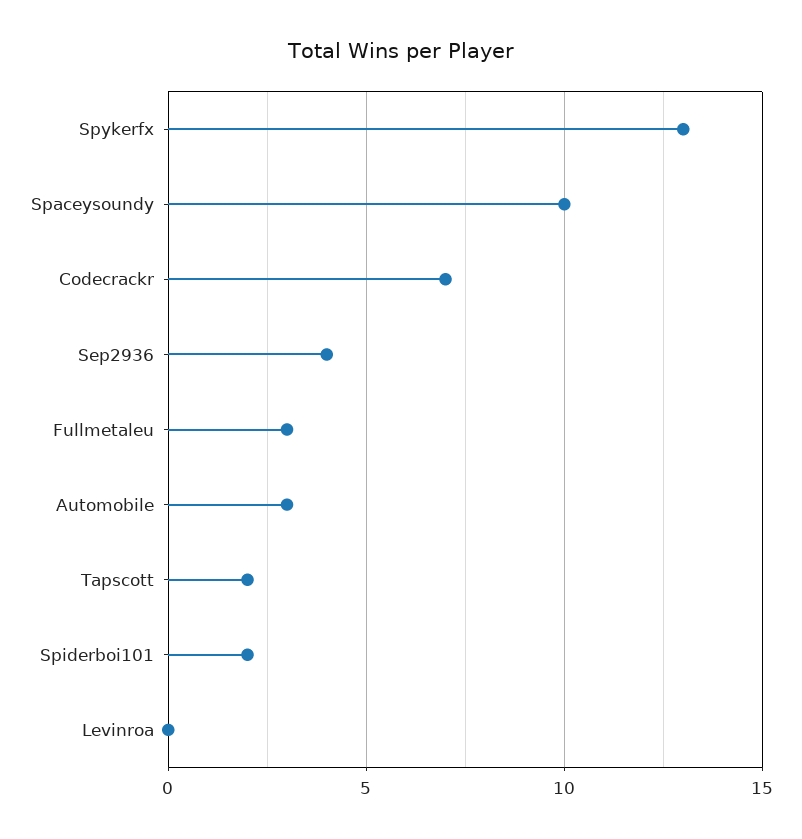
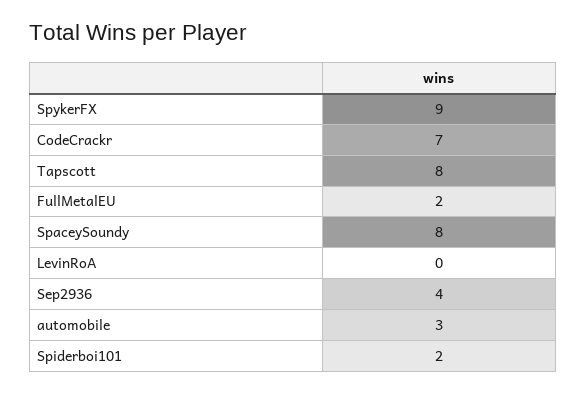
Spykerfx: 13 -> 9
Spaceysoundy: 10 -> 8
Fullmetaleu: 3 -> 2
Tapscott: 2 -> 8

